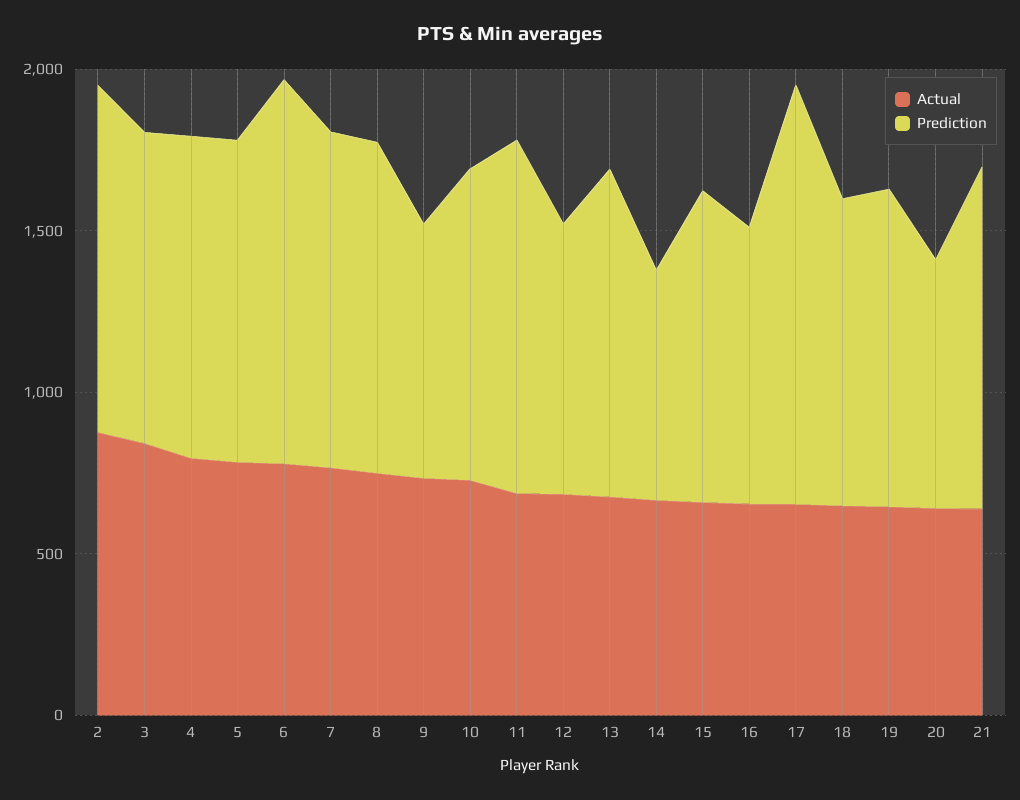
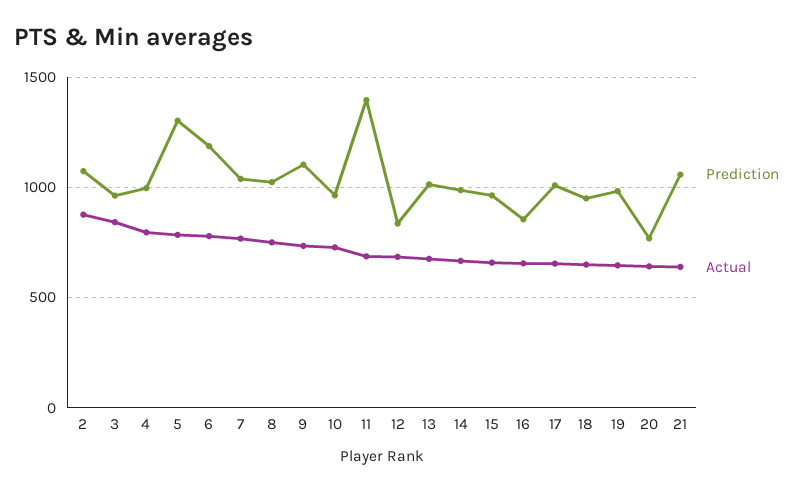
Prediction, 5: 1000 -> 1300
Prediction, 9: 800 -> 1100
Prediction, 11: 1100 -> 1400
Prediction, 14: 700 -> 1000
Prediction, 17: 1300 -> 1000

